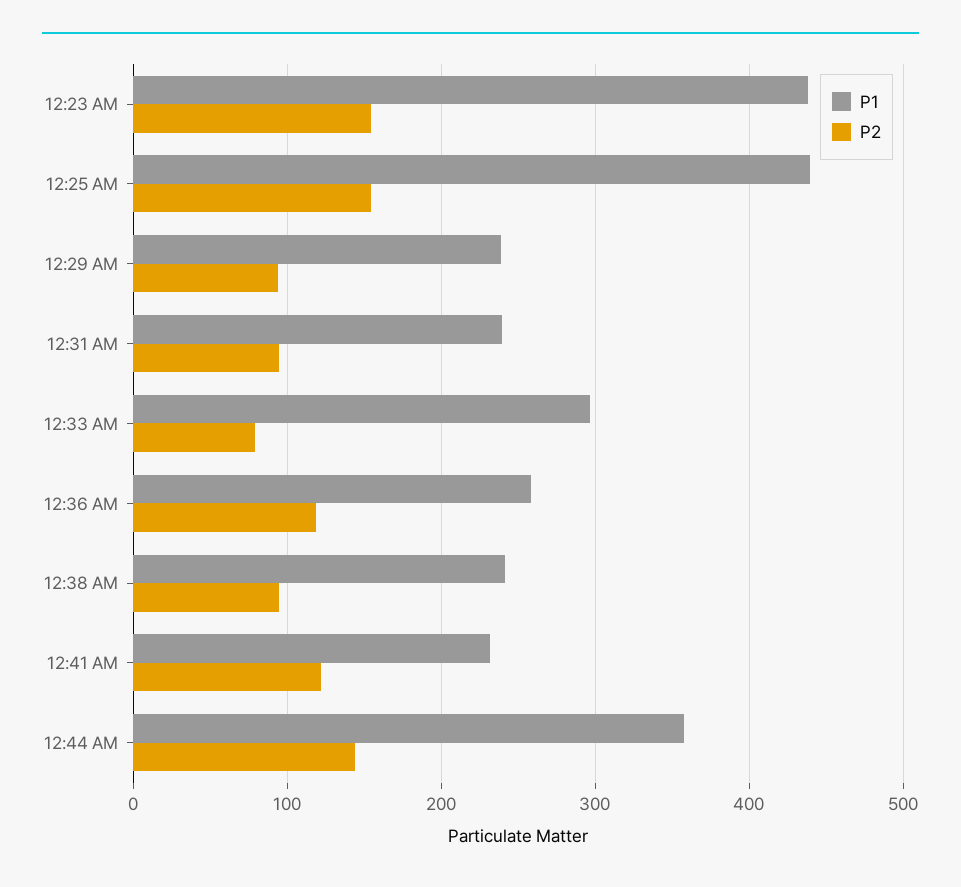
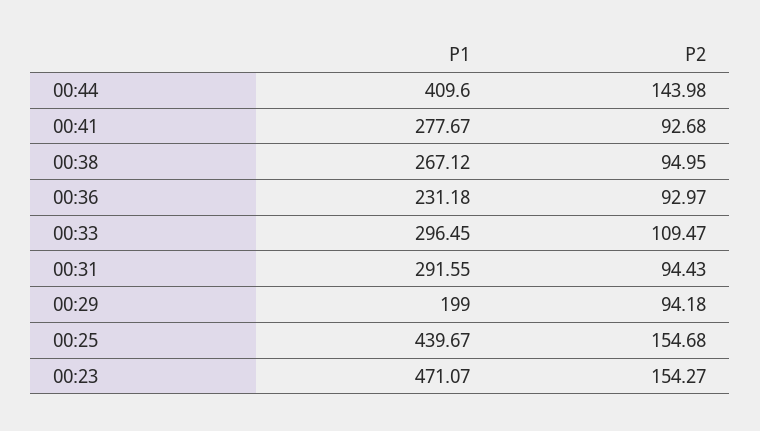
P1, 12:23 AM: 440 -> 471.07
P1, 12:29 AM: 240 -> 199
P1, 12:31 AM: 240 -> 291.55
P2, 12:33 AM: 80 -> 109.47
P1, 12:36 AM: 260 -> 231.18
P2, 12:36 AM: 120 -> 92.97
P1, 12:38 AM: 240 -> 267.12
P1, 12:41 AM: 230 -> 277.67
P2, 12:41 AM: 120 -> 92.68
P1, 12:44 AM: 360 -> 409.6

